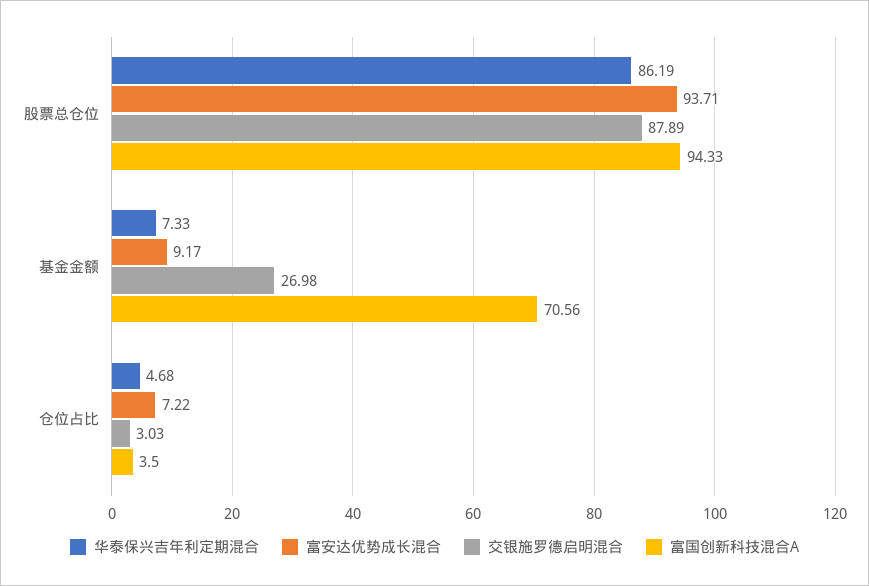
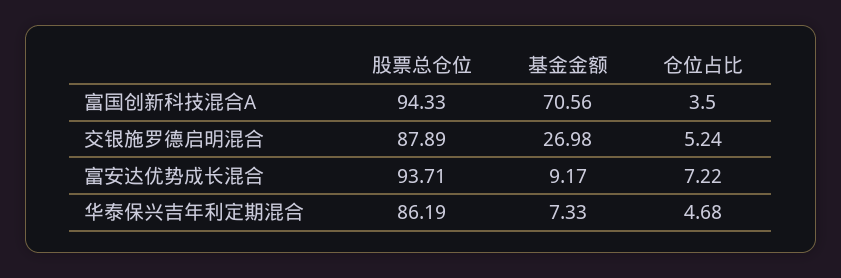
交银施罗德启明混合, 仓位占比: 3.03 -> 5.24

